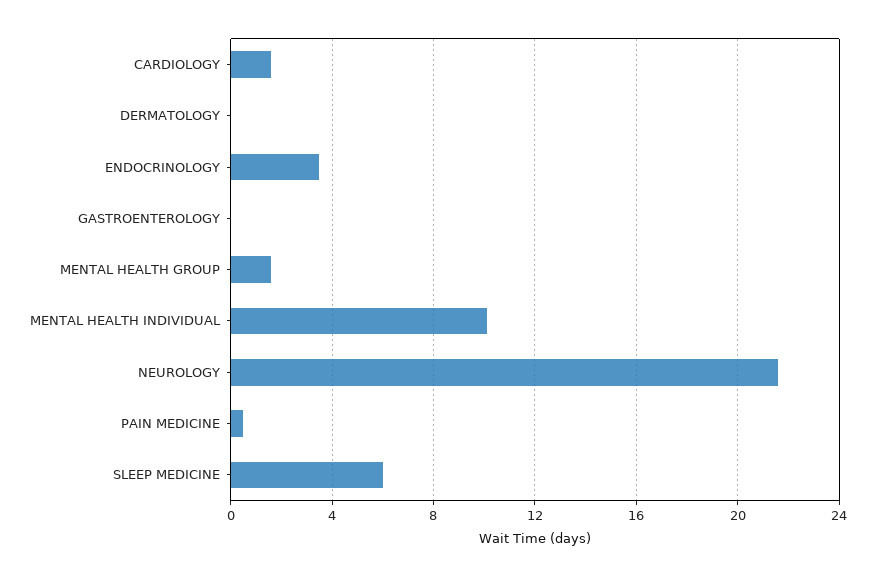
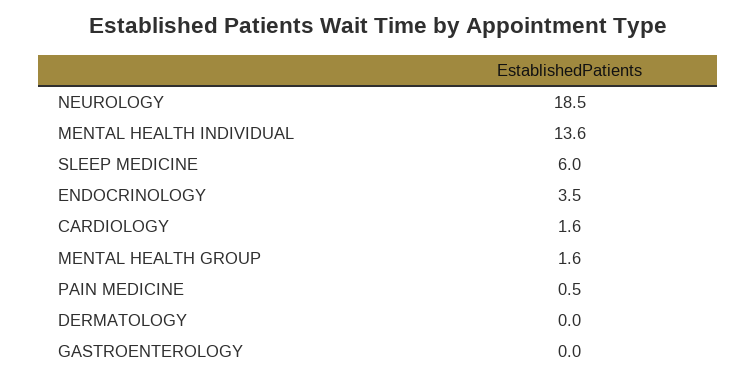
MENTAL HEALTH INDIVIDUAL: 10 -> 13.6
NEUROLOGY: 21.5 -> 18.5

